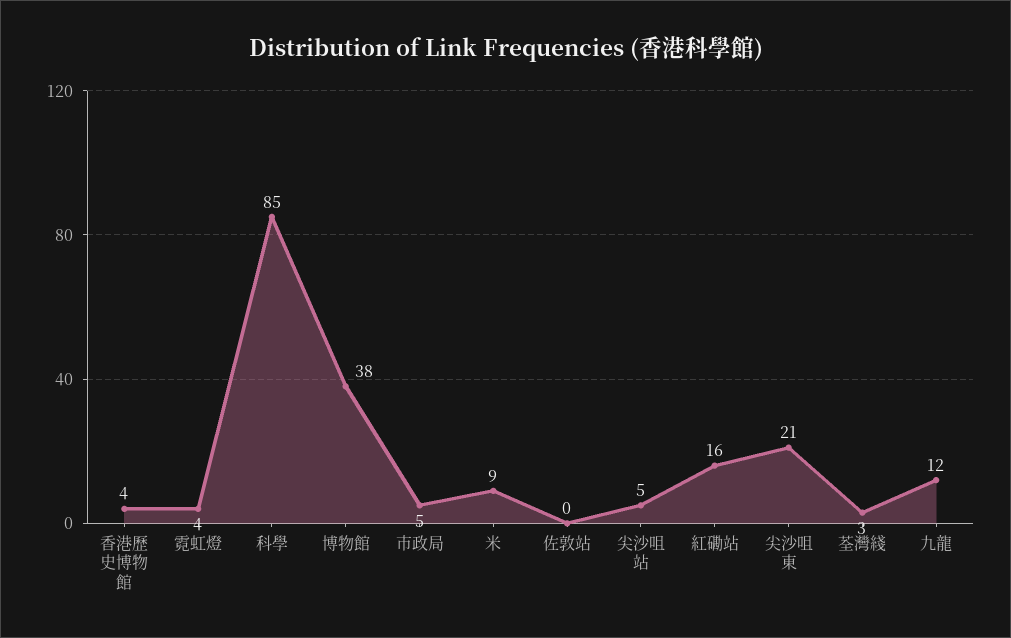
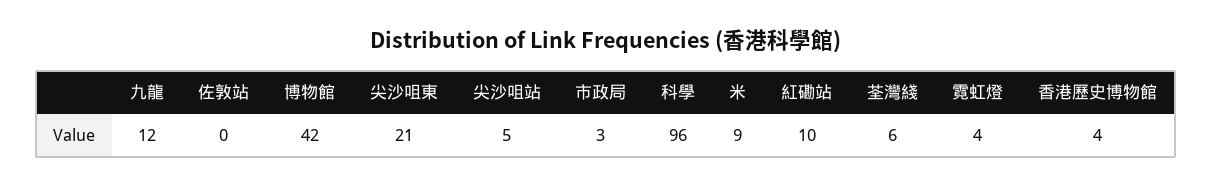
科學: 85 -> 96
博物館: 38 -> 42
市政局: 5 -> 3
紅磡站: 16 -> 10
荃灣綫: 3 -> 6

